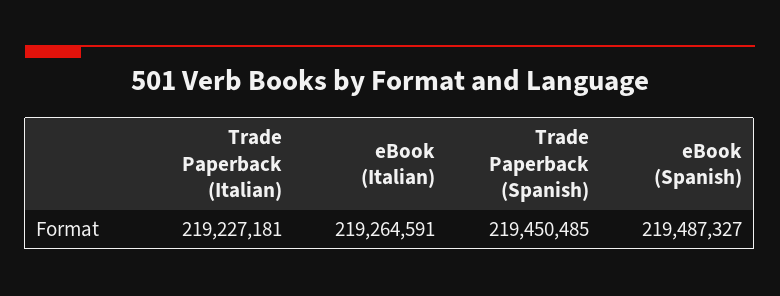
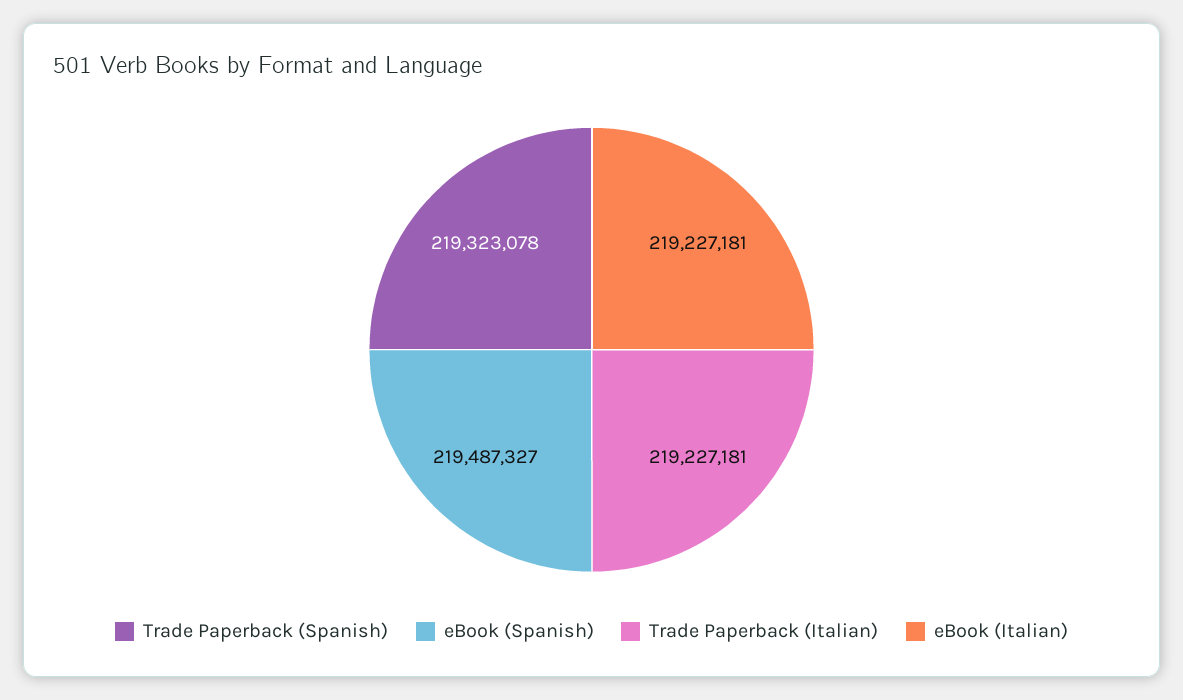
eBook (Italian): 219264591 -> 219227181
Trade Paperback (Spanish): 219450485 -> 219323078

